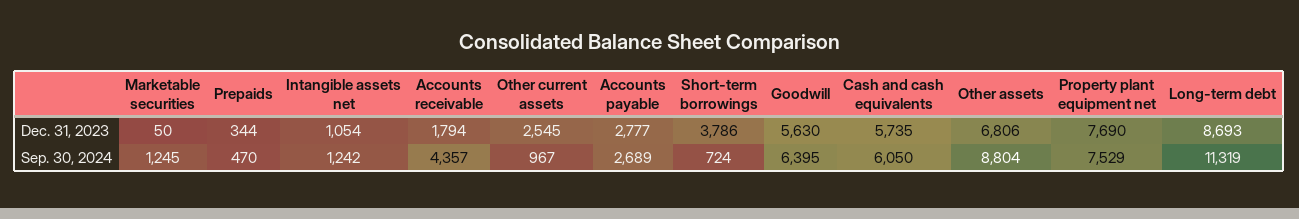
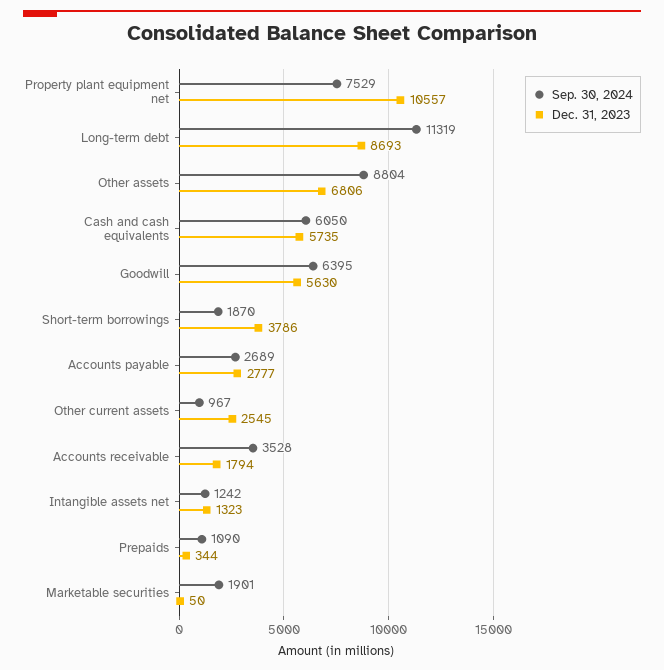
Dec. 31, 2023, Intangible assets net: 1054 -> 1323
Dec. 31, 2023, Property plant equipment net: 7690 -> 10557
Sep. 30, 2024, Marketable securities: 1245 -> 1901
Sep. 30, 2024, Prepaids: 470 -> 1090
Sep. 30, 2024, Accounts receivable: 4357 -> 3528
Sep. 30, 2024, Short-term borrowings: 724 -> 1870

